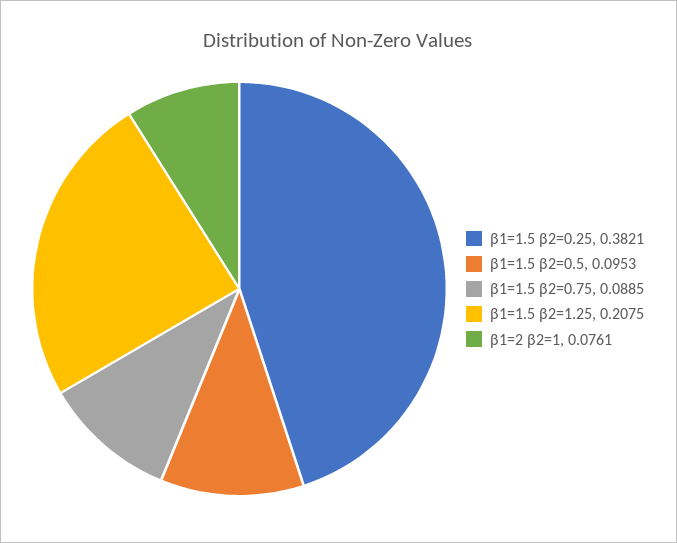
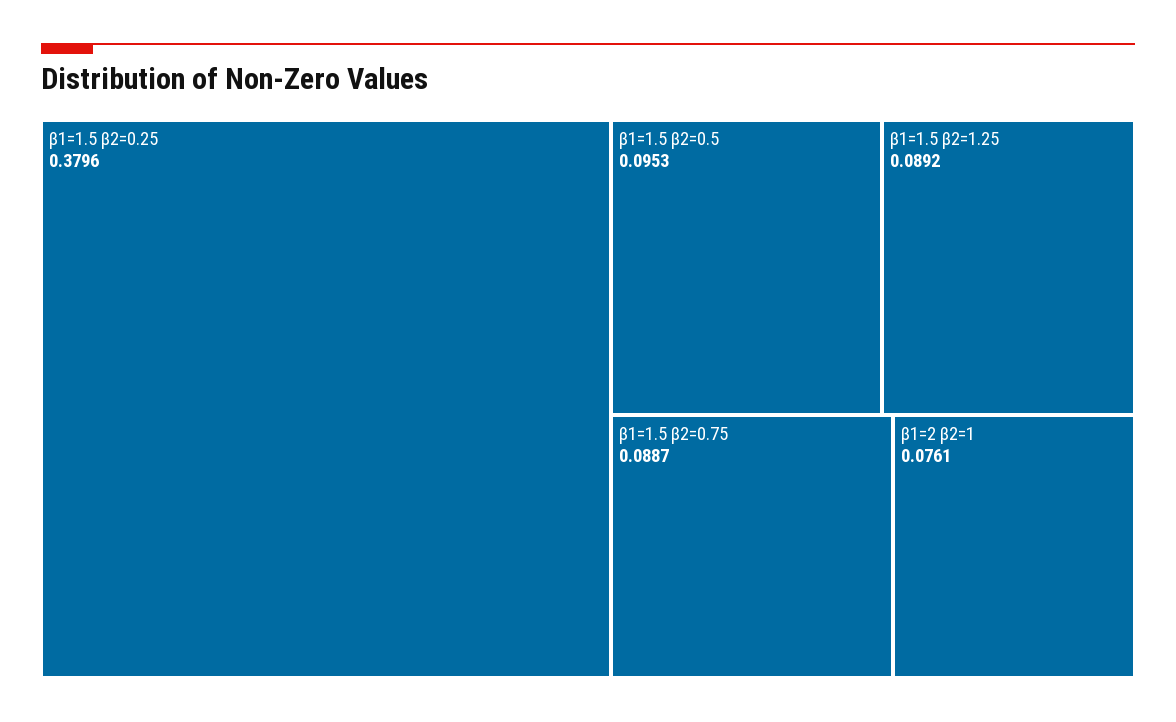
β1=1.5 β2=0.25: 0.3821 -> 0.3796
β1=1.5 β2=0.75: 0.0885 -> 0.0887
β1=1.5 β2=1.25: 0.2075 -> 0.0892

